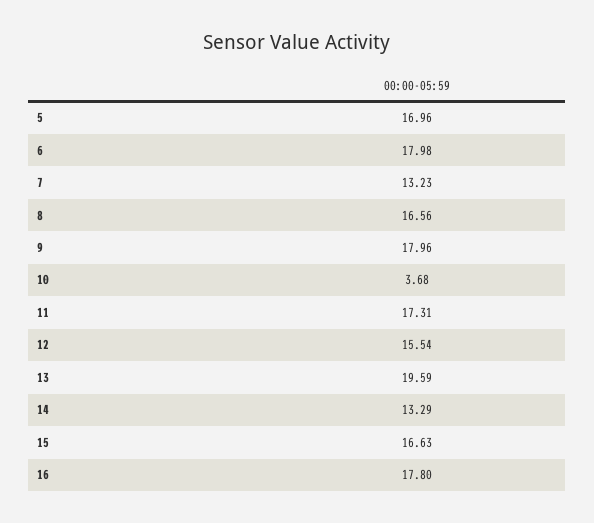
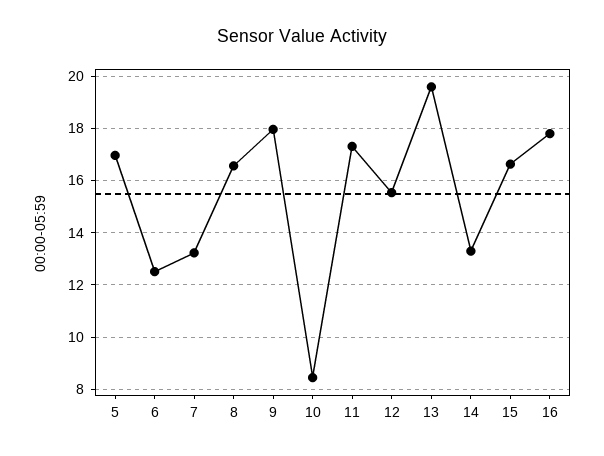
6: 17.98 -> 12.5
10: 3.68 -> 8.5

